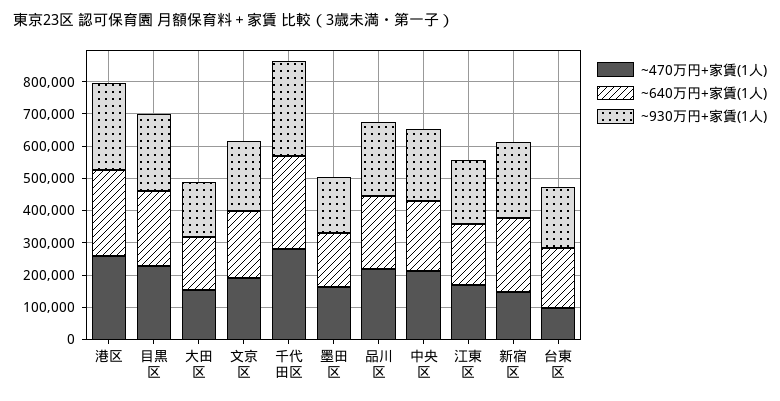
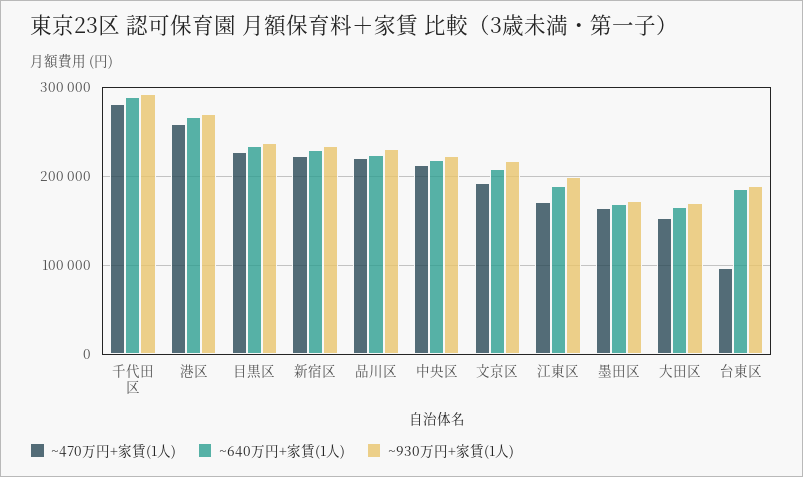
~470万円+家賃(1人), 新宿区: 150000 -> 220000

